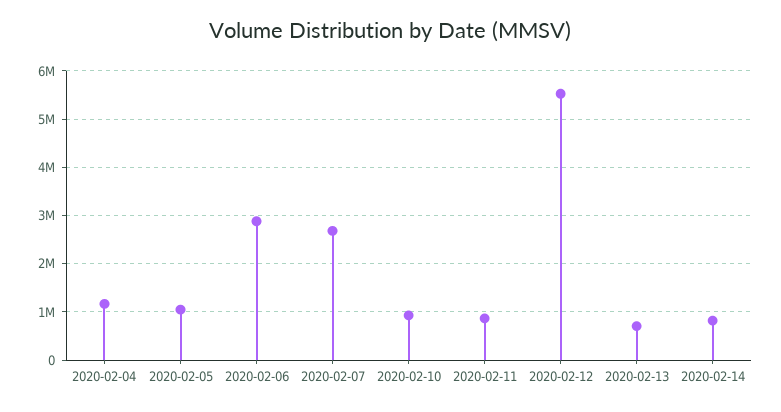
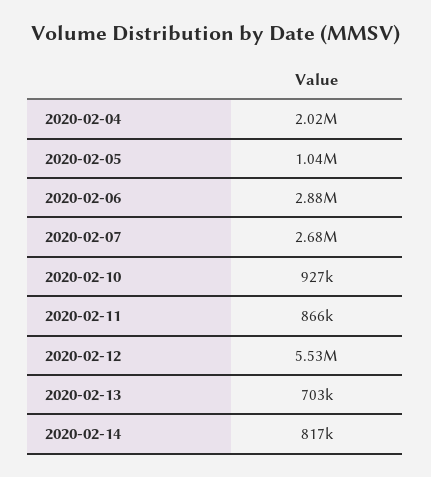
2020-02-04: 1200000 -> 2020000

